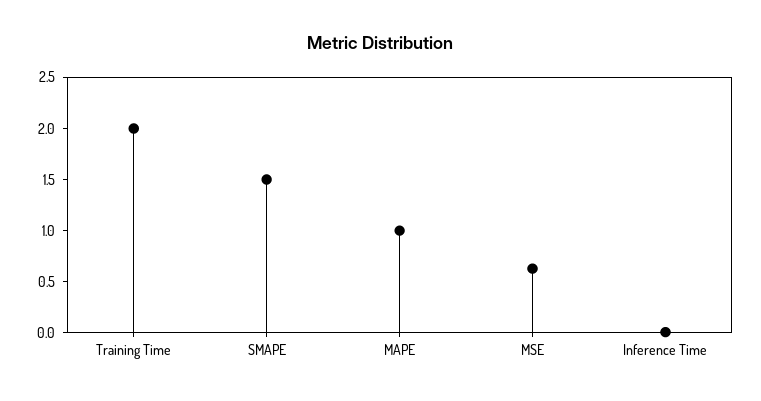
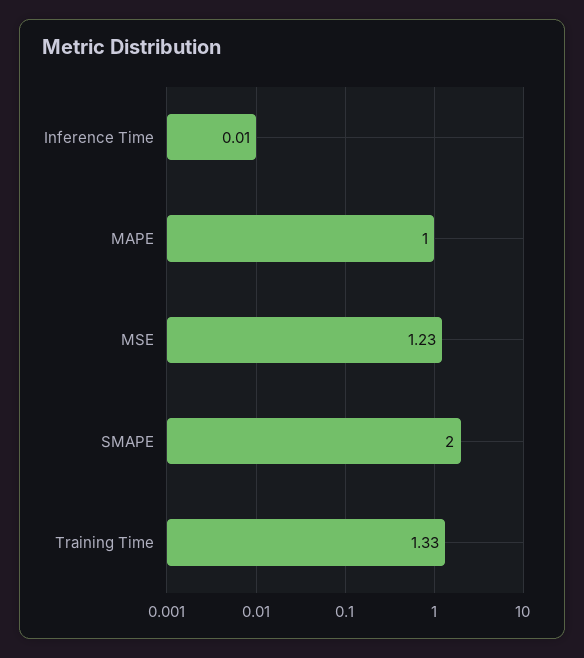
Training Time: 2 -> 1.33
SMAPE: 1.5 -> 2
MSE: 0.6 -> 1.23

